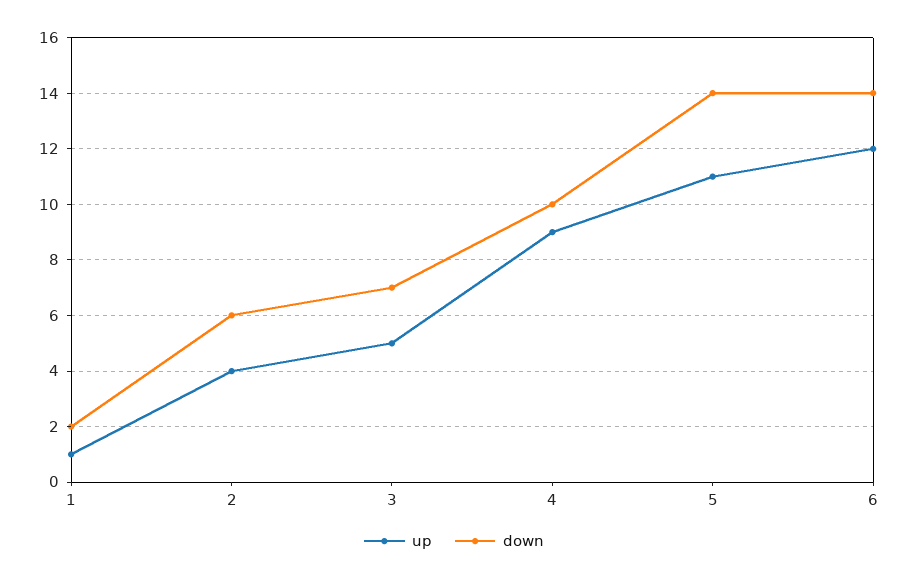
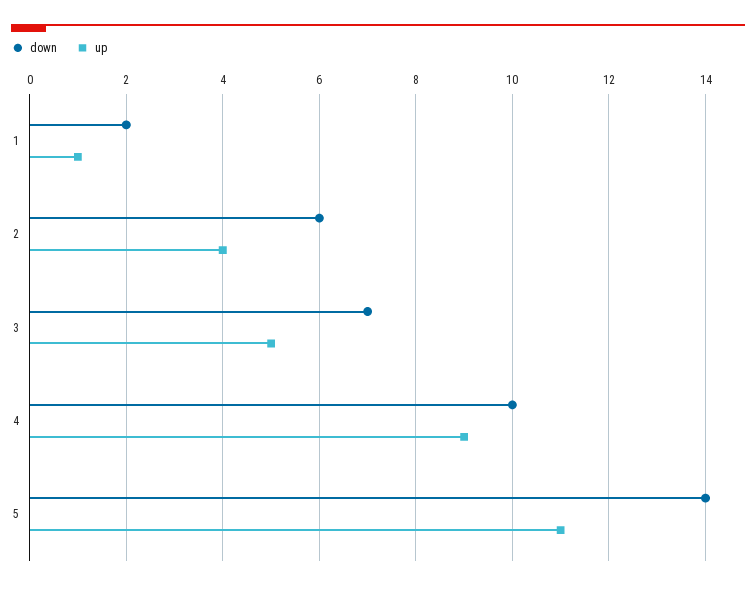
up, 6: 12 -> none
down, 6: 14 -> none

